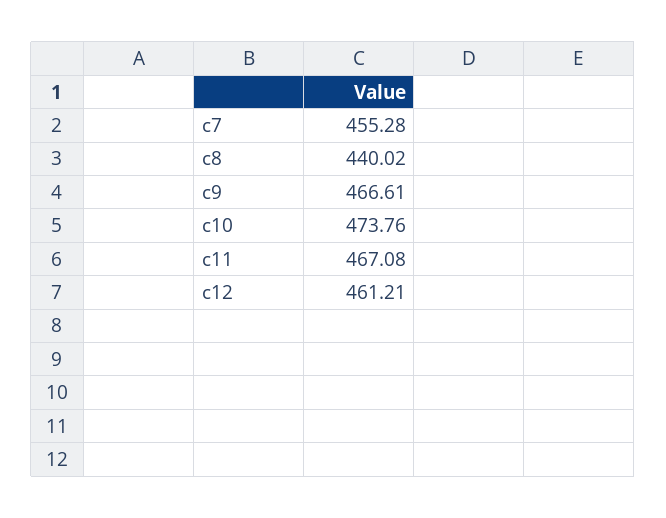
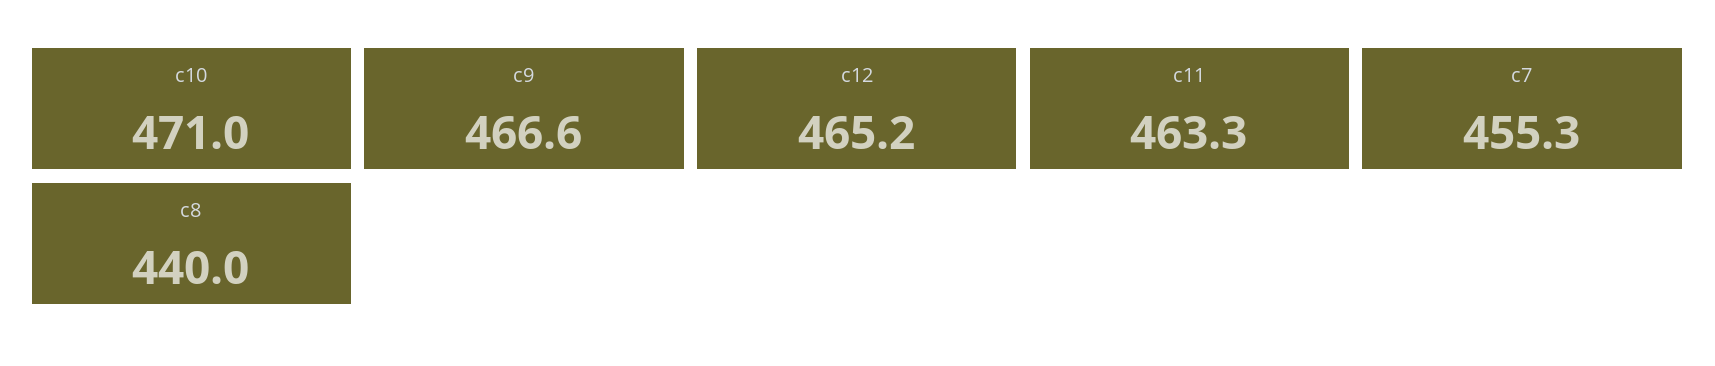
c10: 473.76 -> 471
c11: 467.08 -> 463.3
c12: 461.21 -> 465.2

